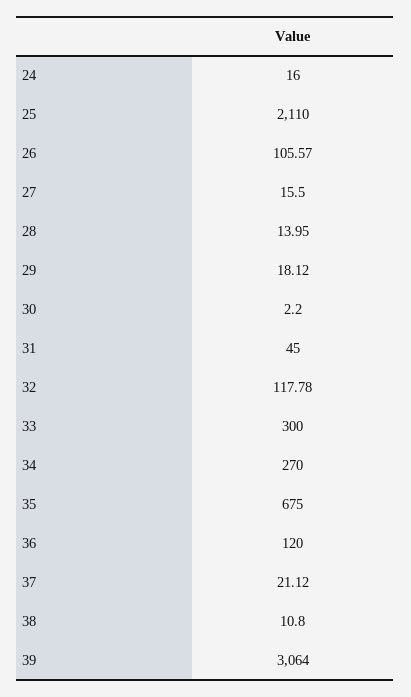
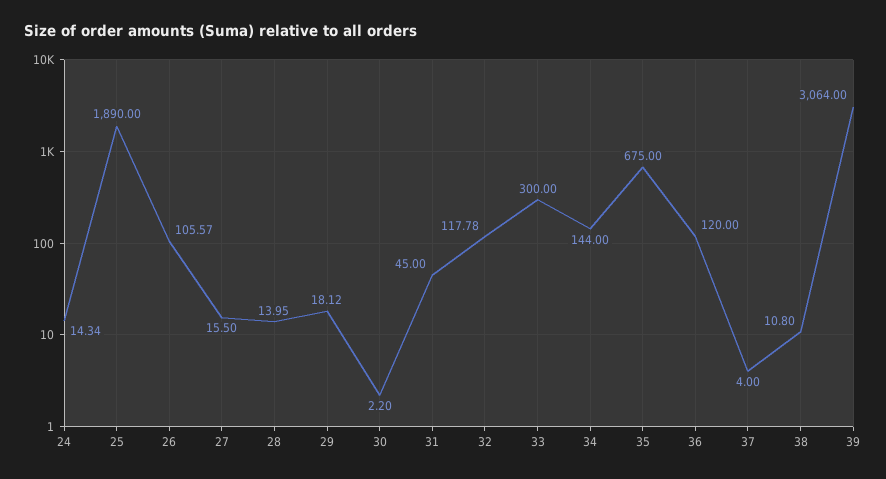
24: 16 -> 14.34
25: 2110 -> 1890
34: 270 -> 144
37: 21.12 -> 4

